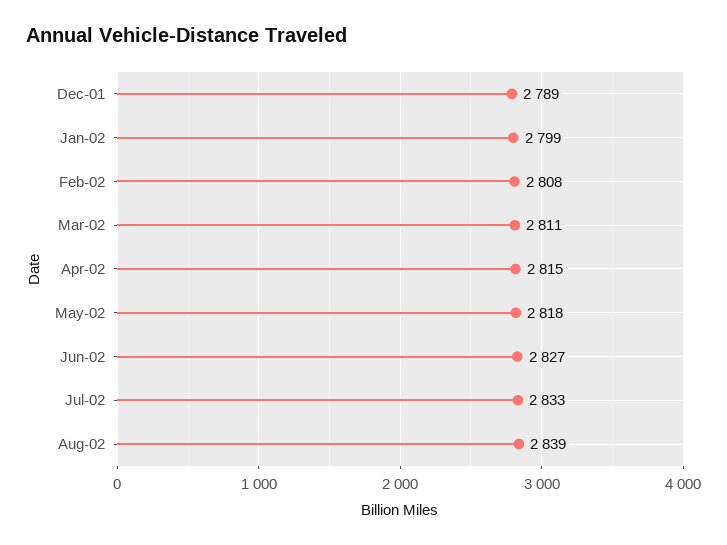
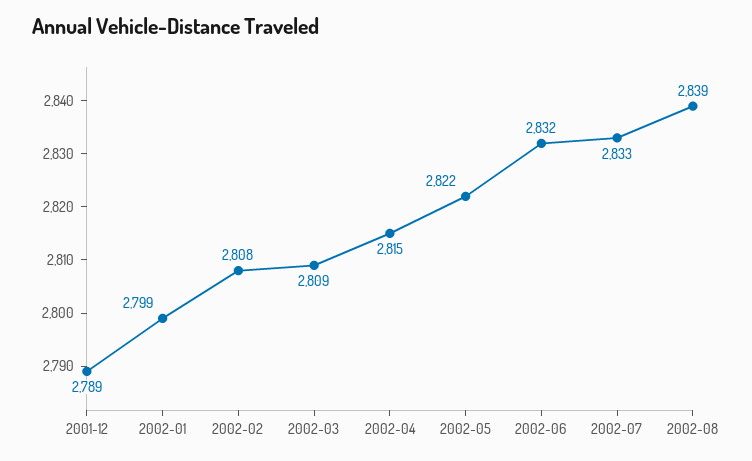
Mar-02: 2811 -> 2809
May-02: 2818 -> 2822
Jun-02: 2827 -> 2832

